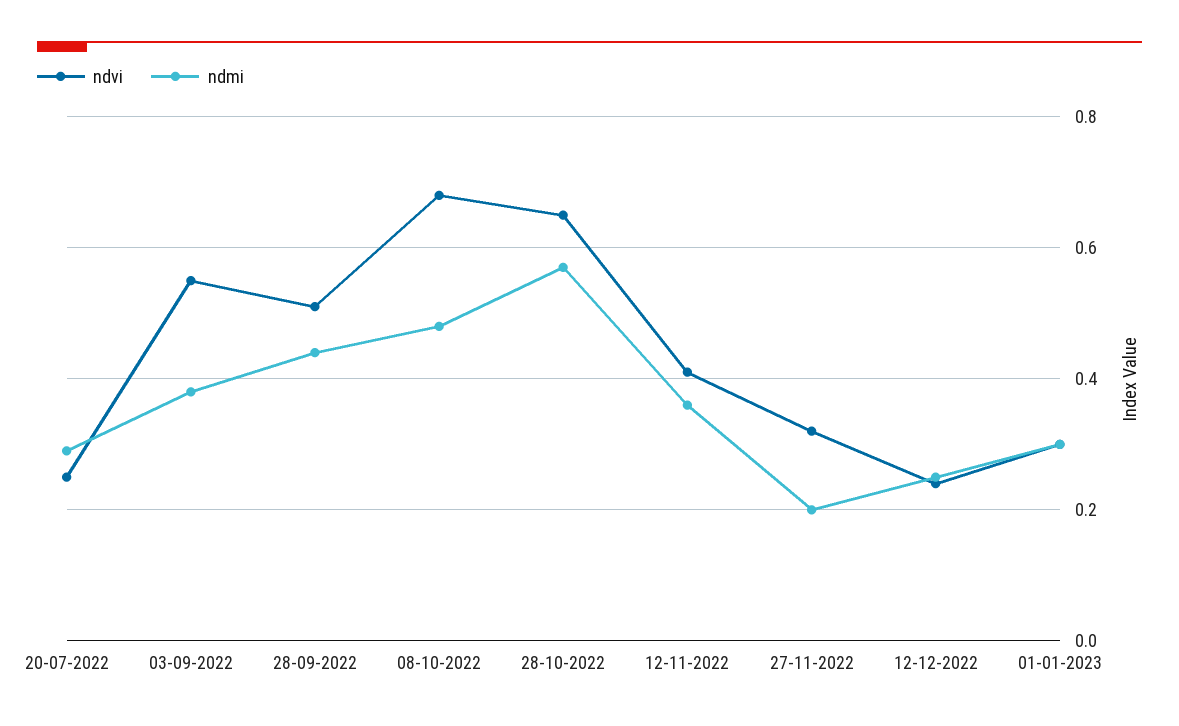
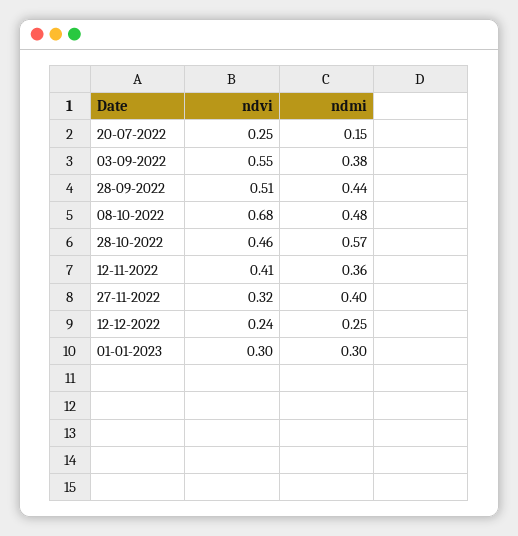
ndmi, 20-07-2022: 0.3 -> 0.15
ndvi, 28-10-2022: 0.65 -> 0.46
ndmi, 27-11-2022: 0.2 -> 0.4

